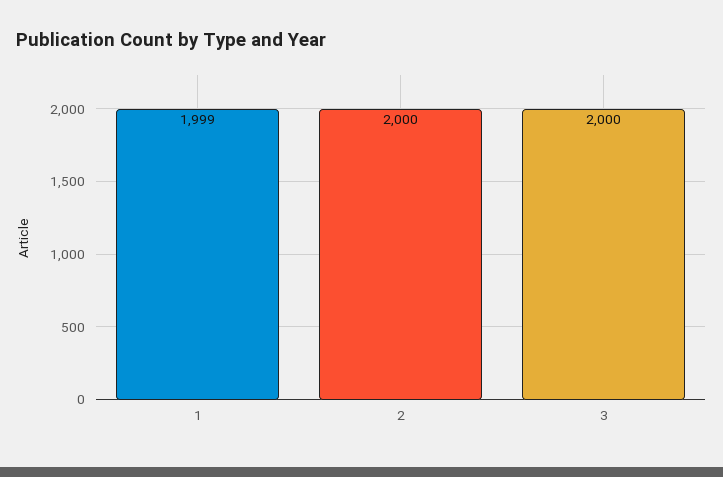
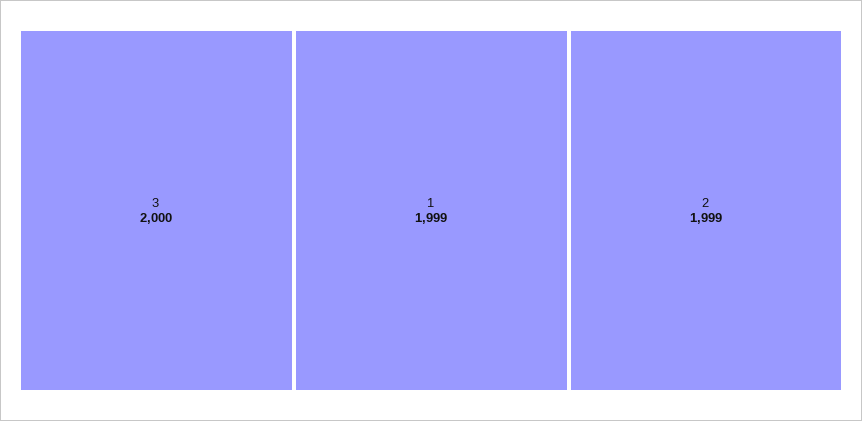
2: 2000 -> 1999

